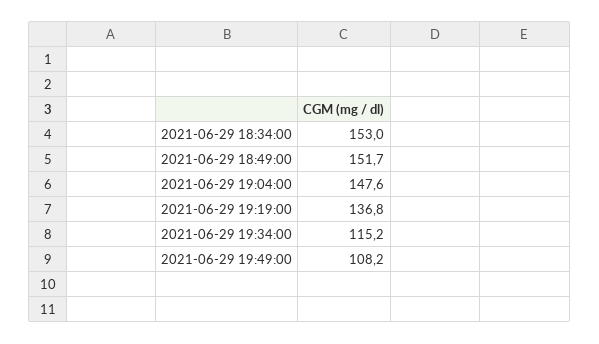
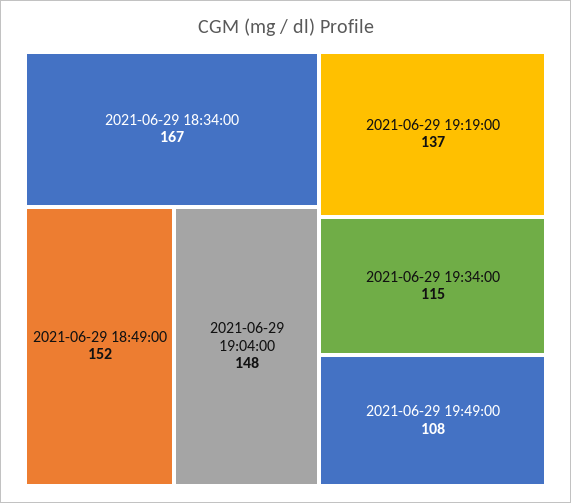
2021-06-29 18:34:00: 153 -> 167

